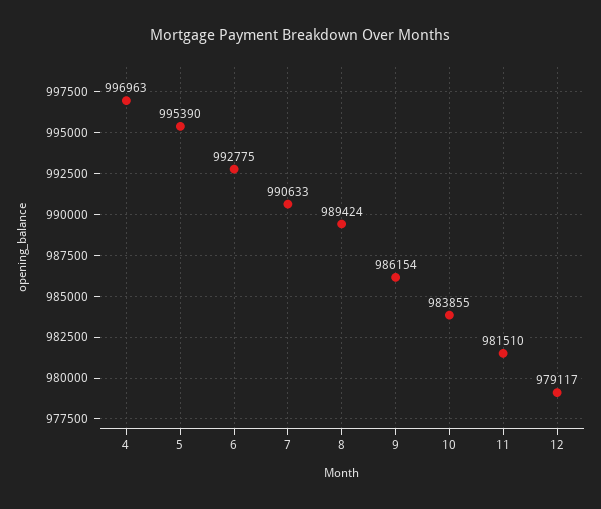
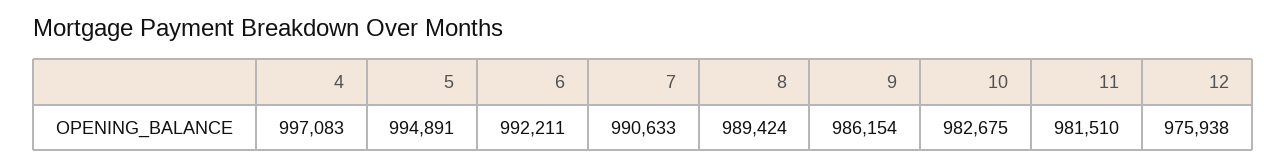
4: 996963 -> 997083
5: 995390 -> 994891
6: 992775 -> 992211
10: 983855 -> 982675
12: 979117 -> 975938

